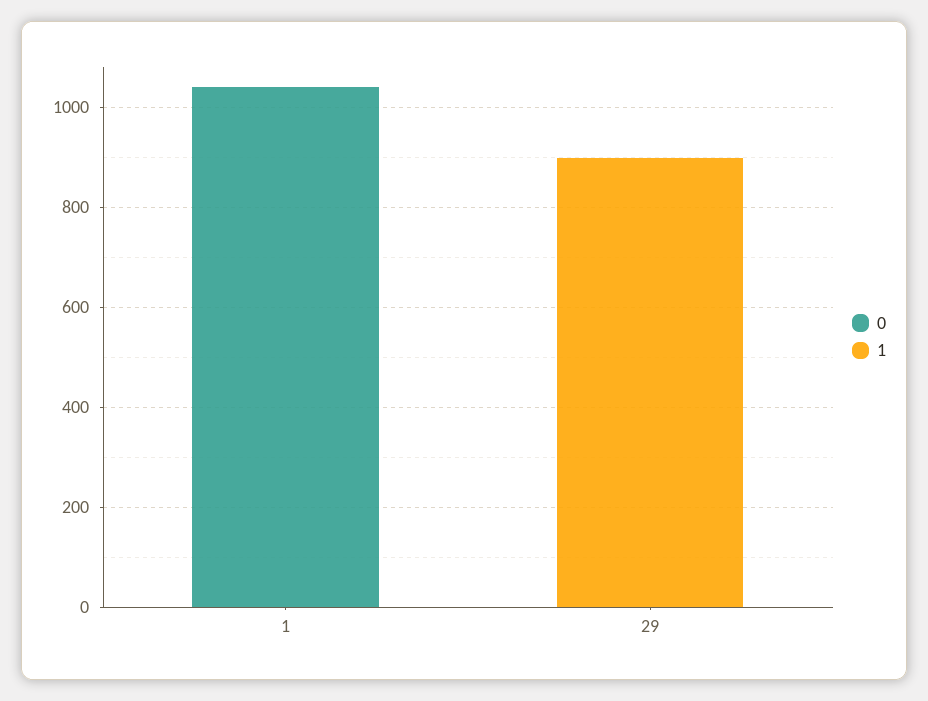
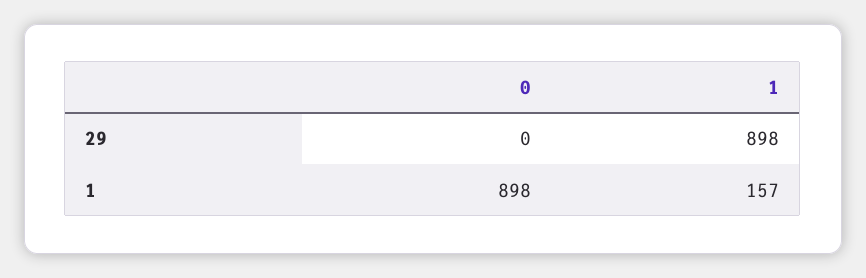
0, 1: 1050 -> 898
1, 1: 0 -> 157

